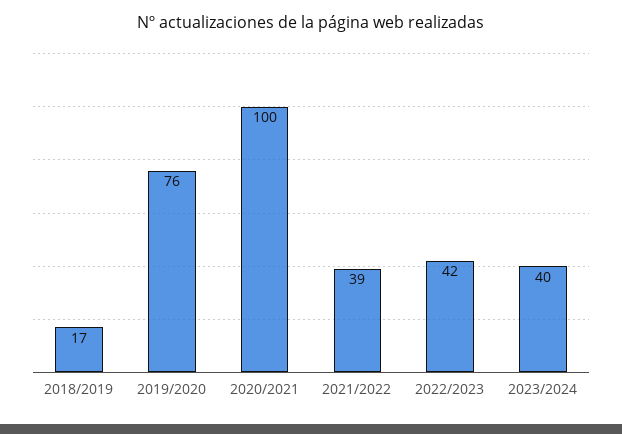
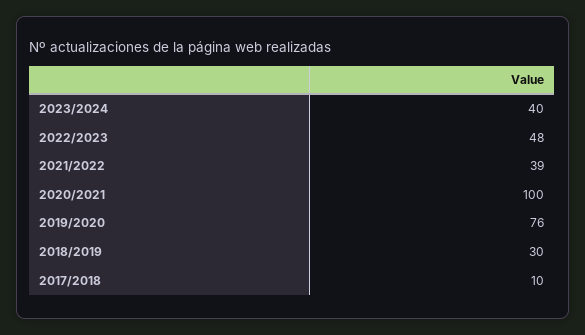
2018/2019: 17 -> 30
2022/2023: 42 -> 48
2017/2018: none -> 10

